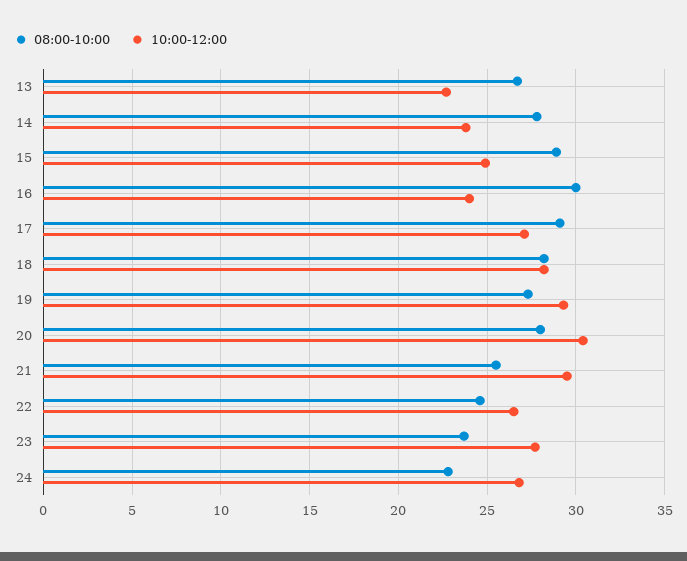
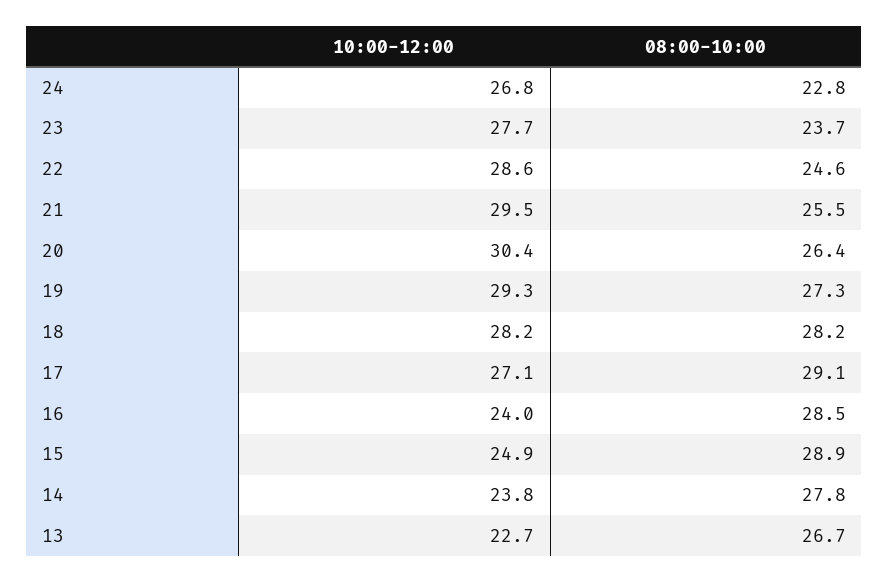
08:00-10:00, 16: 30 -> 28.5
08:00-10:00, 20: 28 -> 26.4
10:00-12:00, 22: 26.5 -> 28.6

